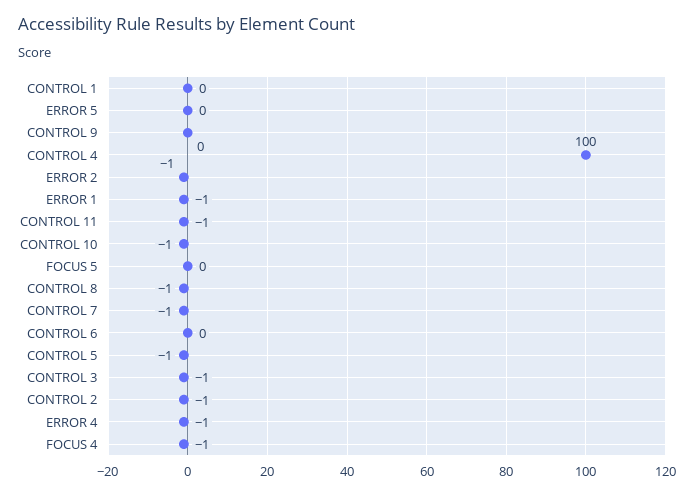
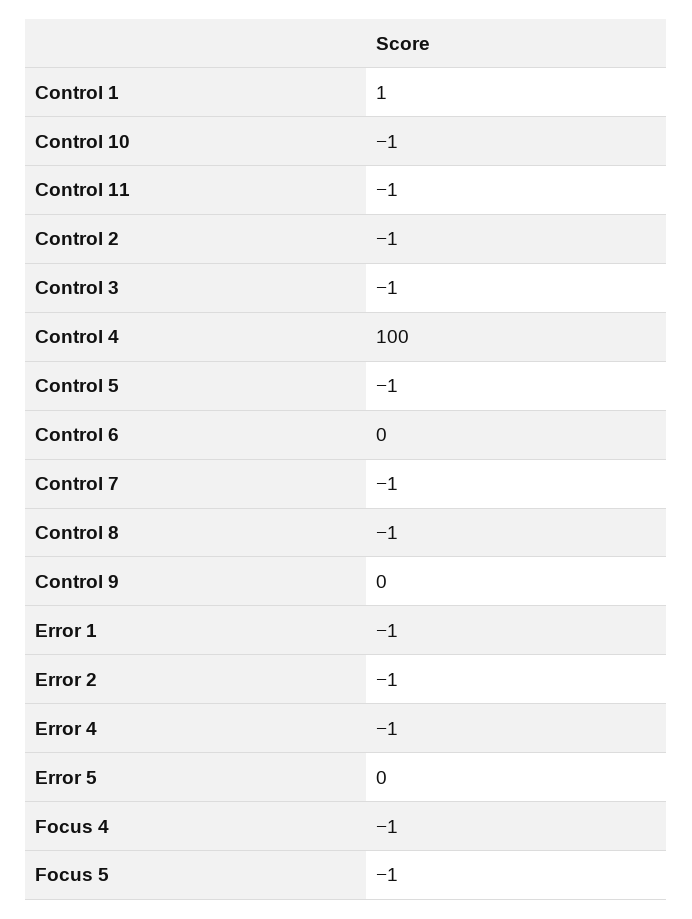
CONTROL 1: 0 -> 1
FOCUS 5: 0 -> -1

